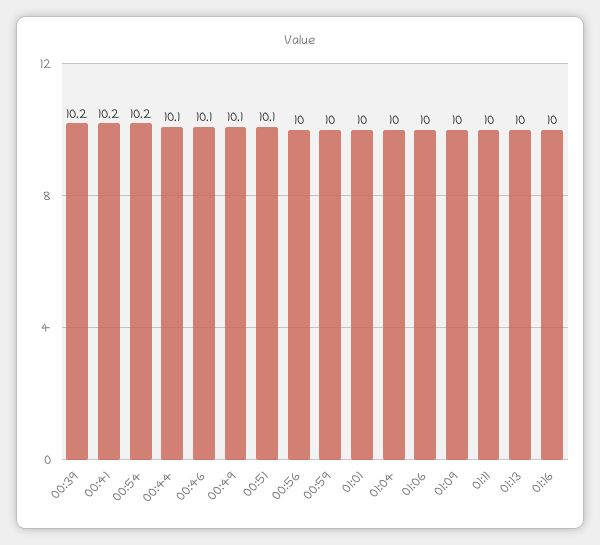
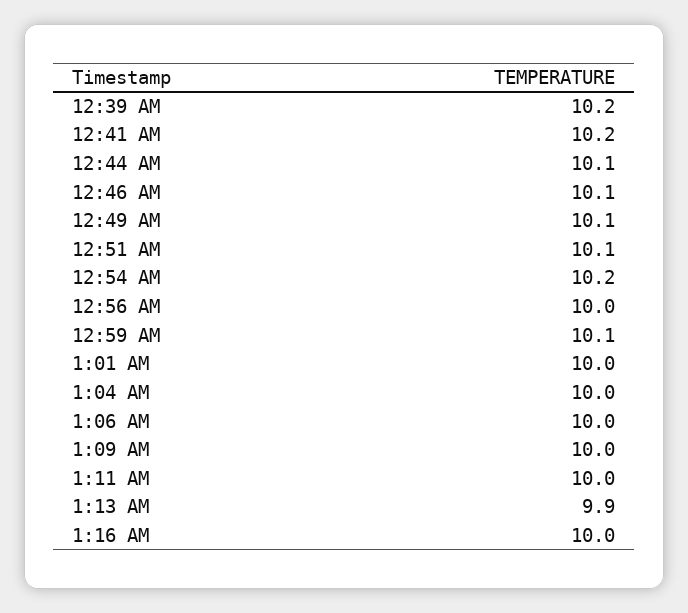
00:59: 10 -> 10.1
01:13: 10 -> 9.9

